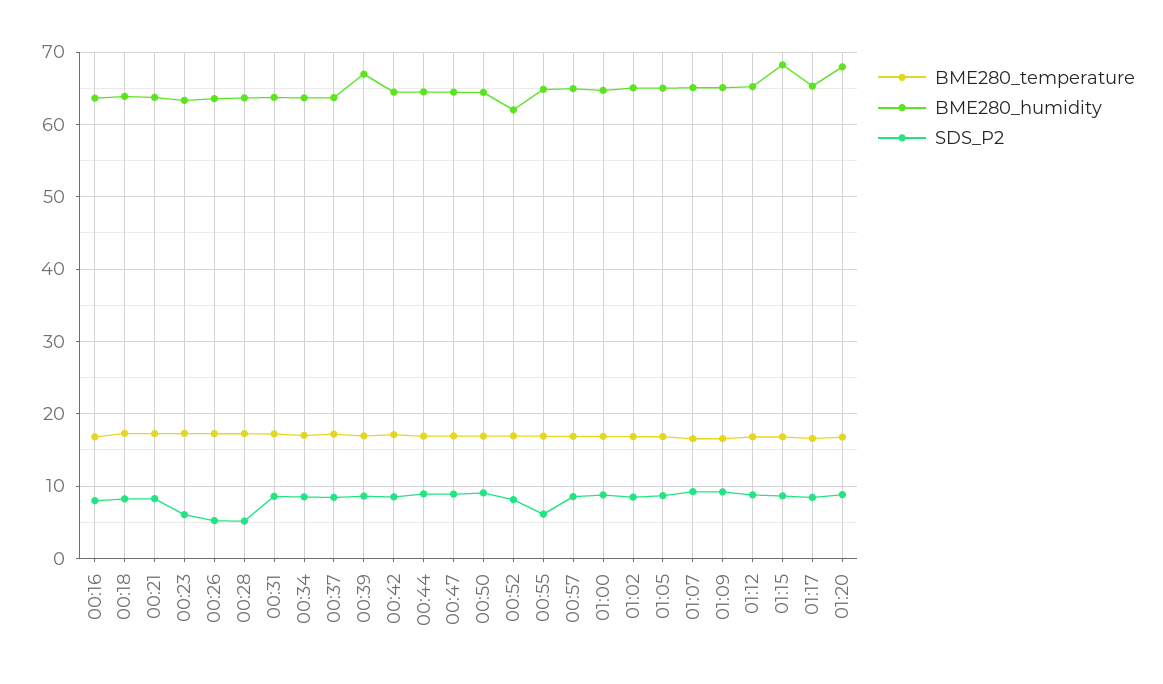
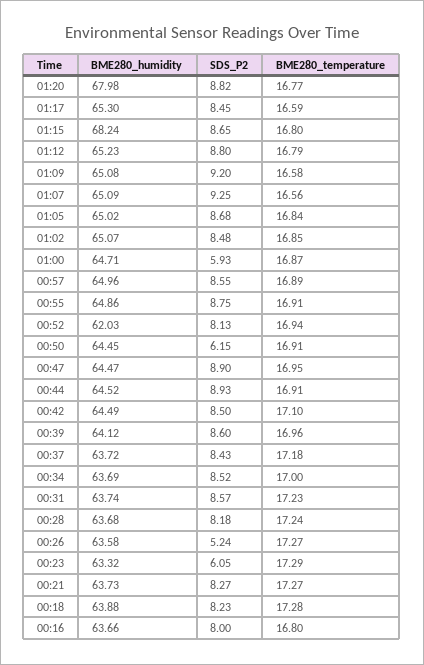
SDS_P2, 00:28: 5 -> 8.18
BME280_humidity, 00:39: 67 -> 64.12
SDS_P2, 00:50: 9 -> 6.15
SDS_P2, 00:55: 6 -> 8.75
SDS_P2, 01:00: 9 -> 5.93

